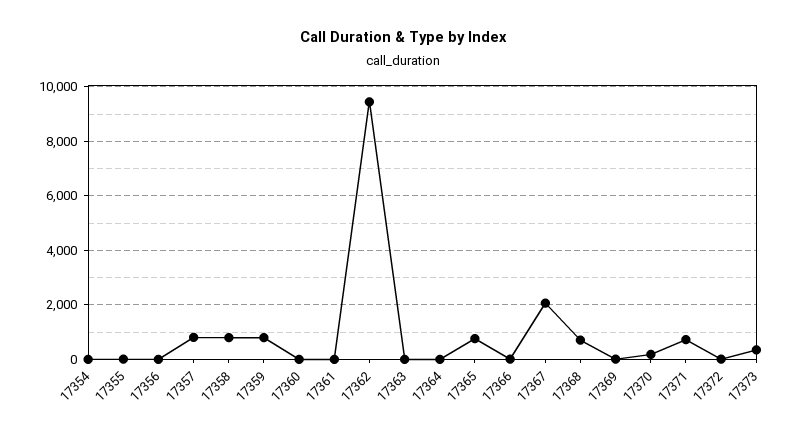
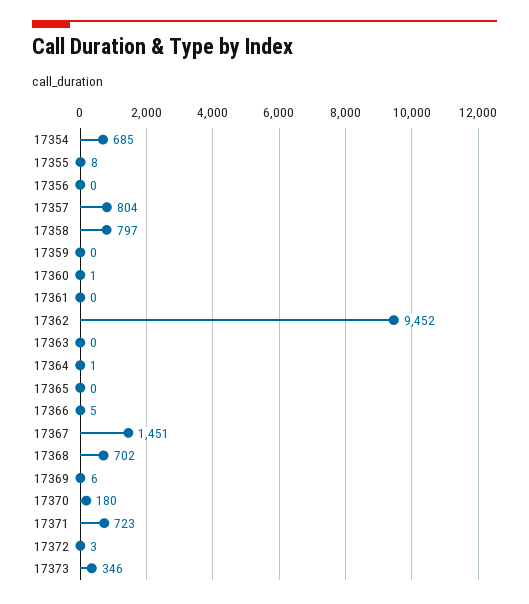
17354: 0 -> 685
17359: 750 -> 0
17365: 750 -> 0
17367: 2000 -> 1451

